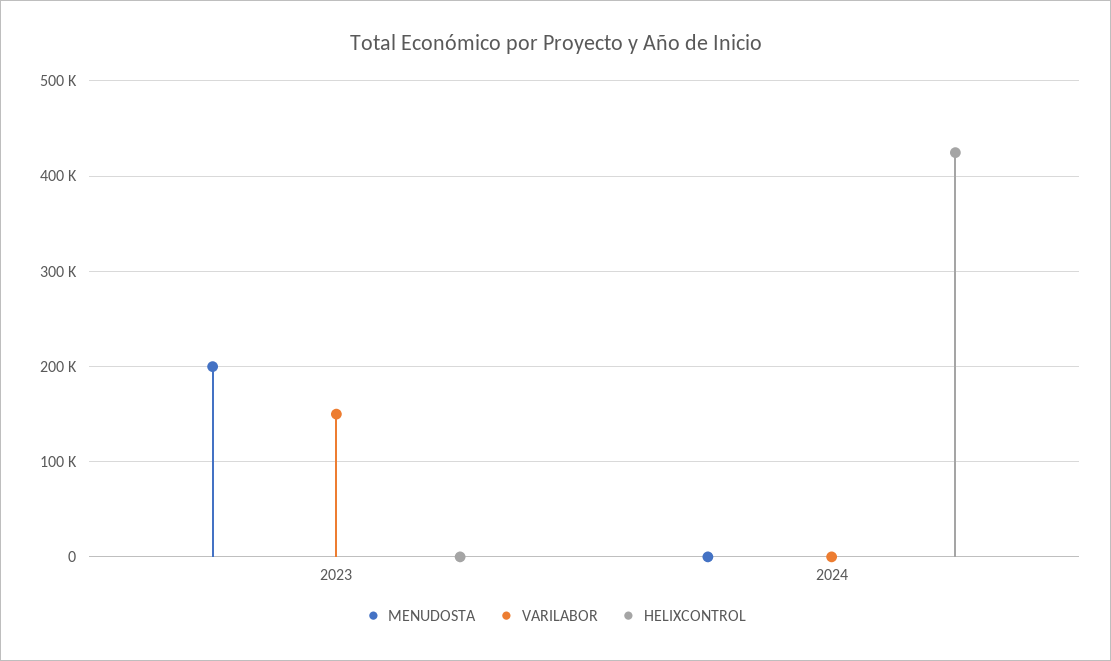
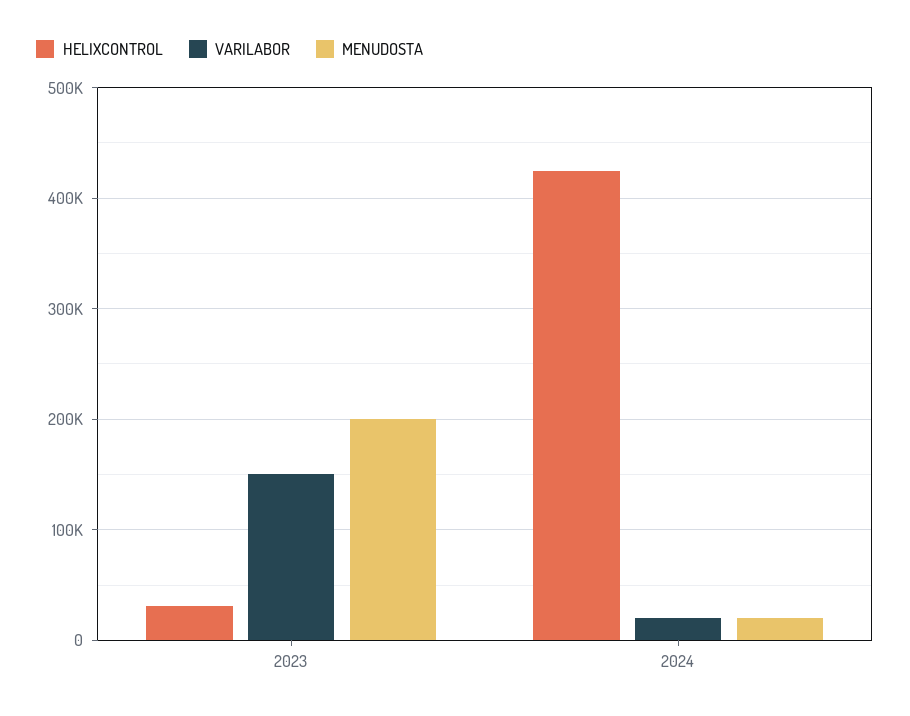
HELIXCONTROL, 2023: 0 -> 30000
MENUDOSTA, 2024: 0 -> 20000
VARILABOR, 2024: 0 -> 20000

